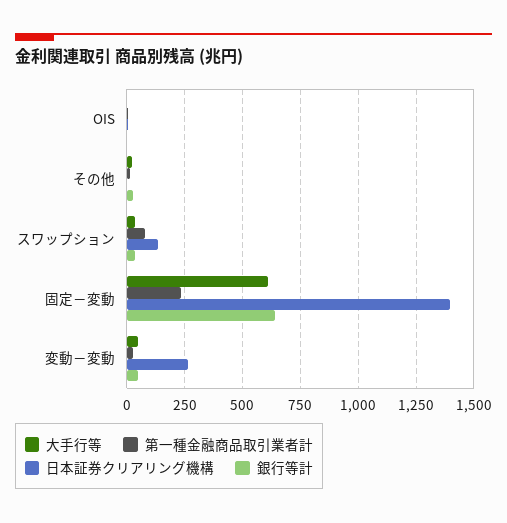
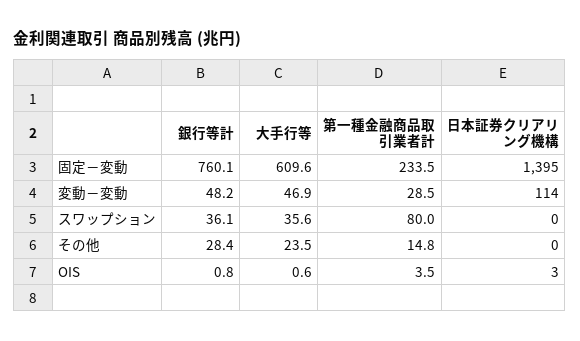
日本証券クリアリング機構, スワップション: 150 -> 0
銀行等計, 固定－変動: 650 -> 760.1
日本証券クリアリング機構, 変動－変動: 250 -> 114

